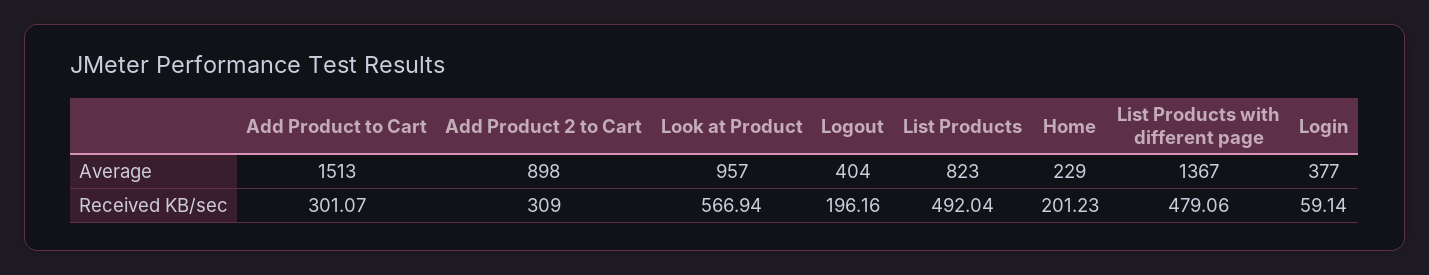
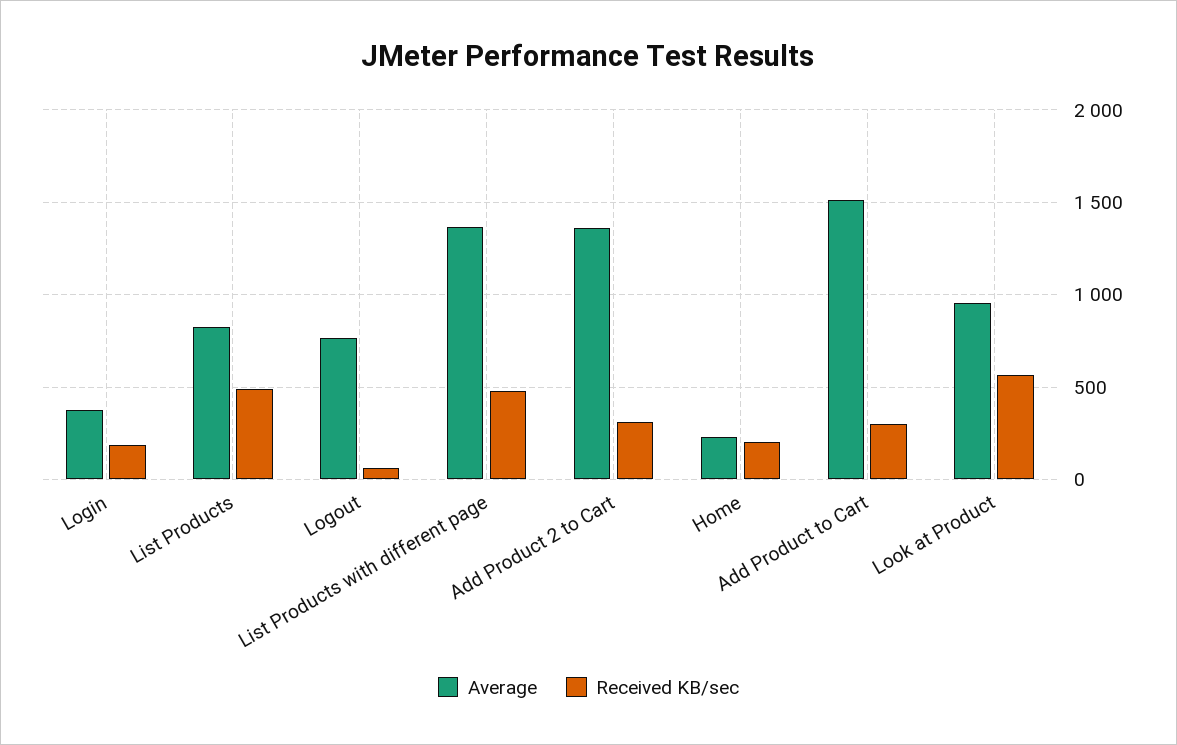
Average, Add Product 2 to Cart: 898 -> 1350
Average, Logout: 404 -> 750
Received KB/sec, Logout: 196.16 -> 50
Received KB/sec, Login: 59.14 -> 200

